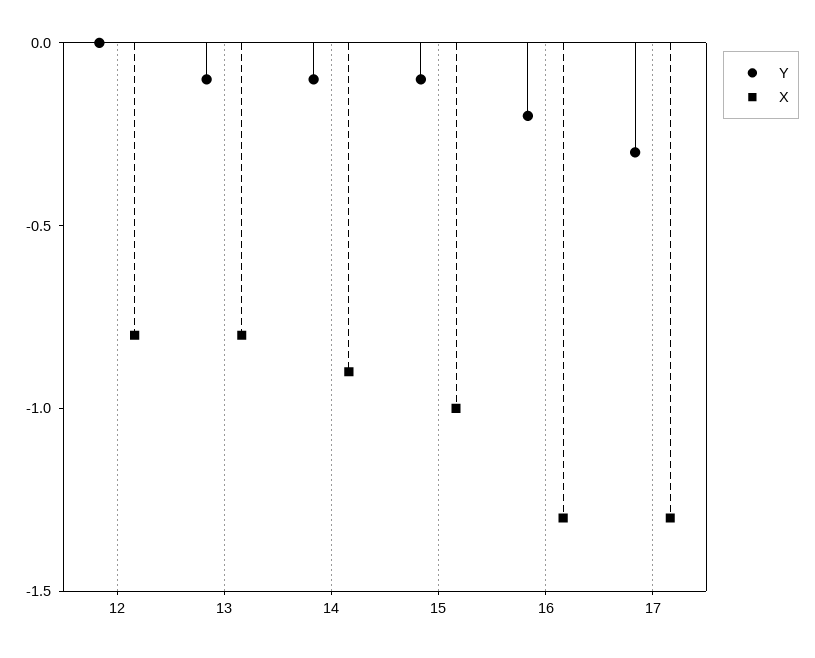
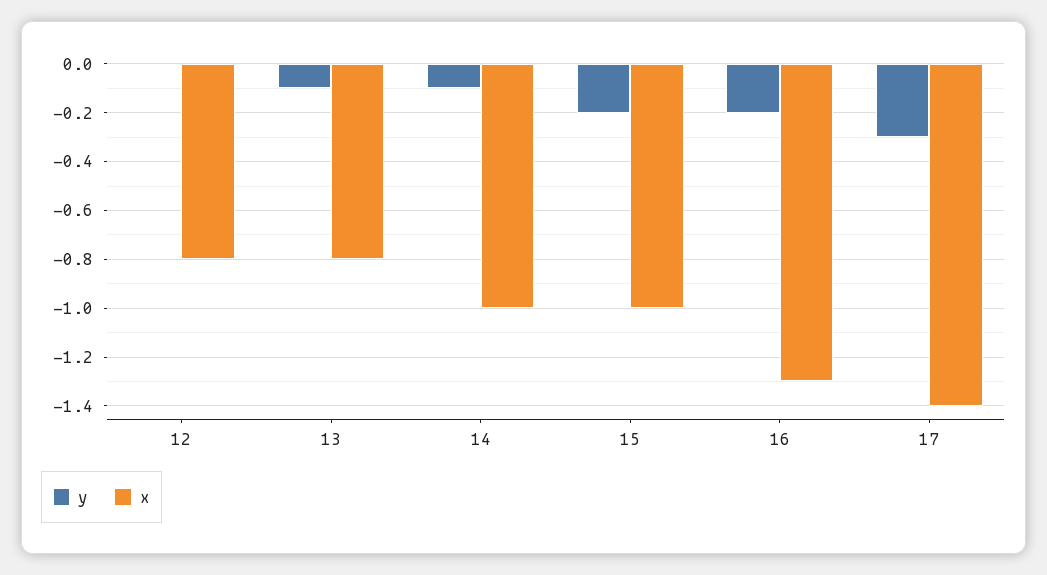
X, 14: -0.9 -> -1
Y, 15: -0.1 -> -0.2
X, 17: -1.3 -> -1.4

